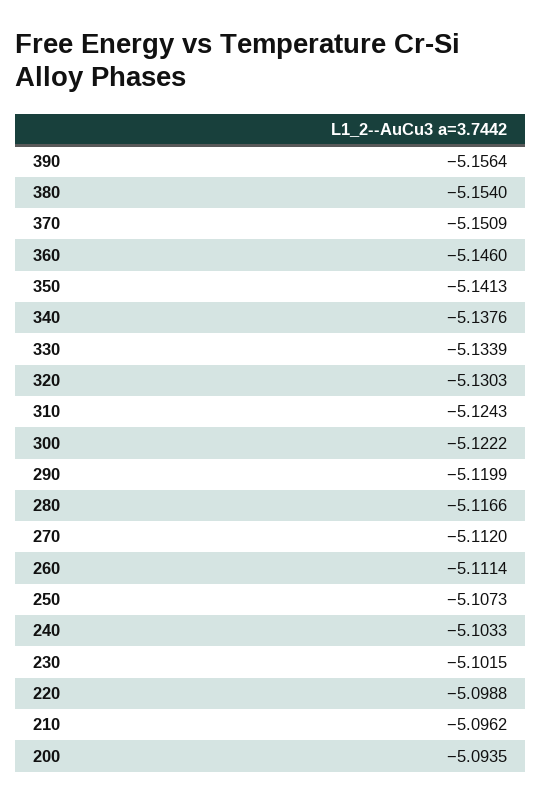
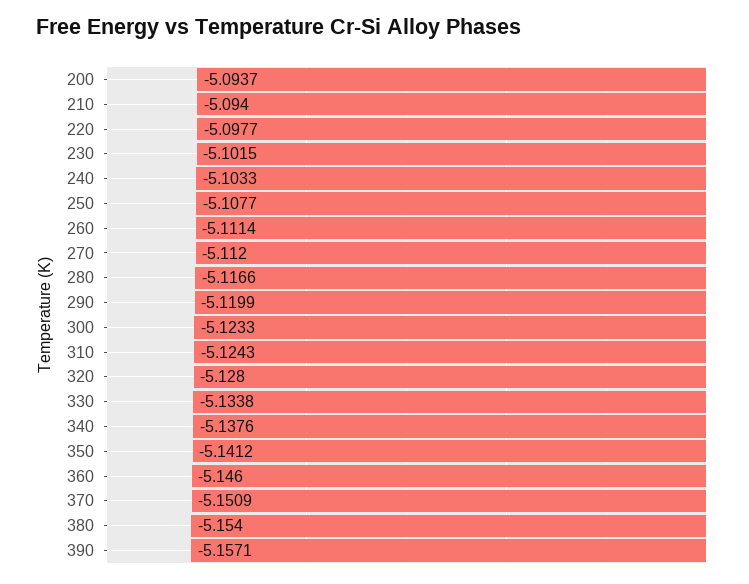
390: -5.1564 -> -5.1571
350: -5.1413 -> -5.1412
330: -5.1339 -> -5.1338
320: -5.1303 -> -5.128
300: -5.1222 -> -5.1233
250: -5.1073 -> -5.1077
220: -5.0988 -> -5.0977
210: -5.0962 -> -5.094
200: -5.0935 -> -5.0937

